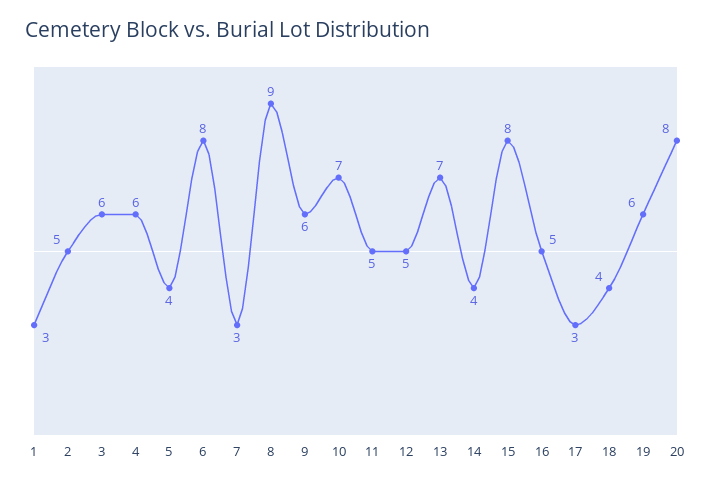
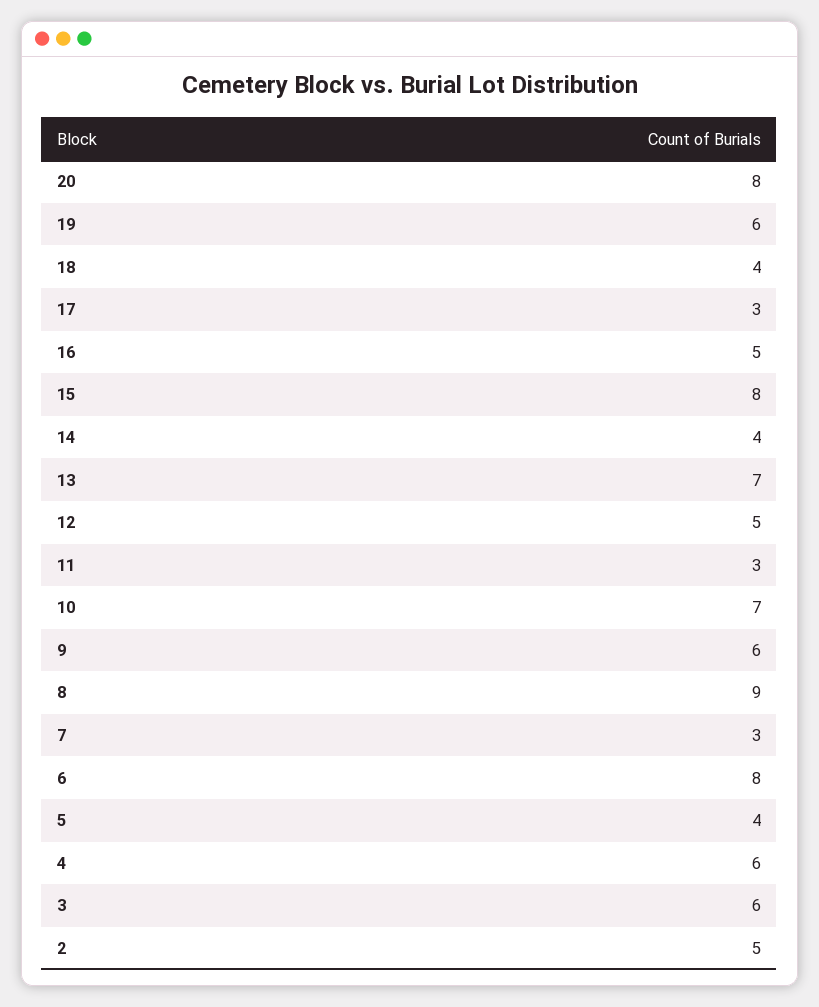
1: 3 -> none
11: 5 -> 3

